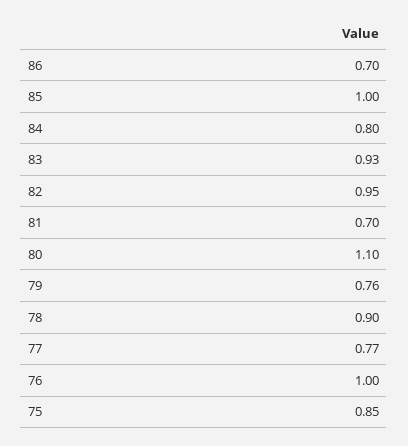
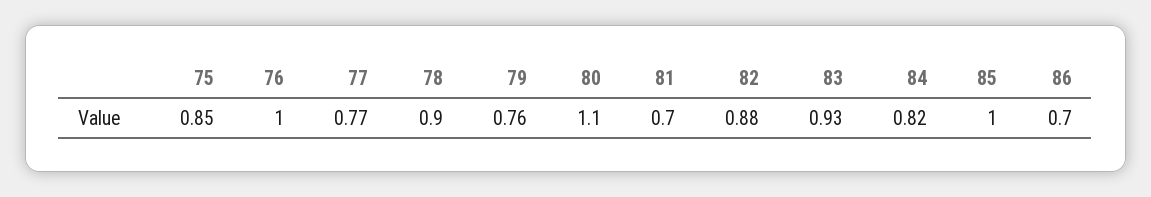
84: 0.8 -> 0.82
82: 0.95 -> 0.88

